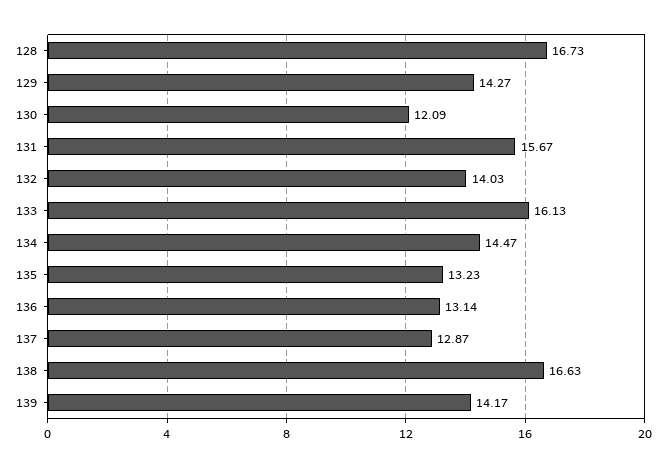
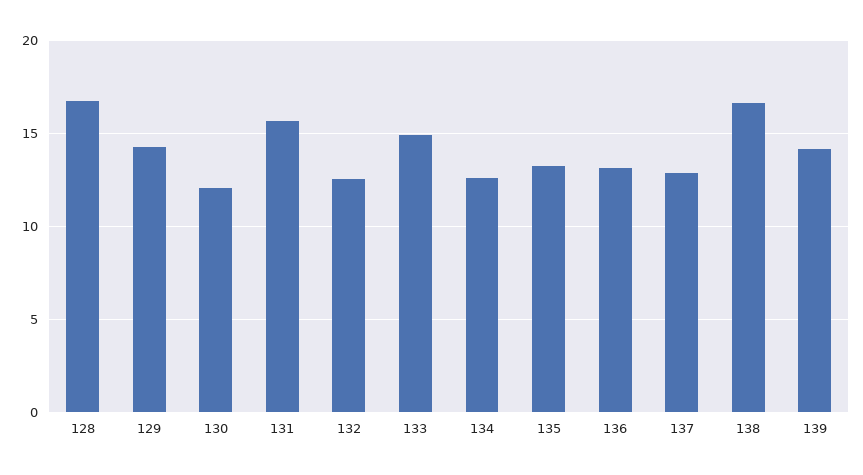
132: 14.03 -> 12.5
133: 16.13 -> 15
134: 14.47 -> 12.5

